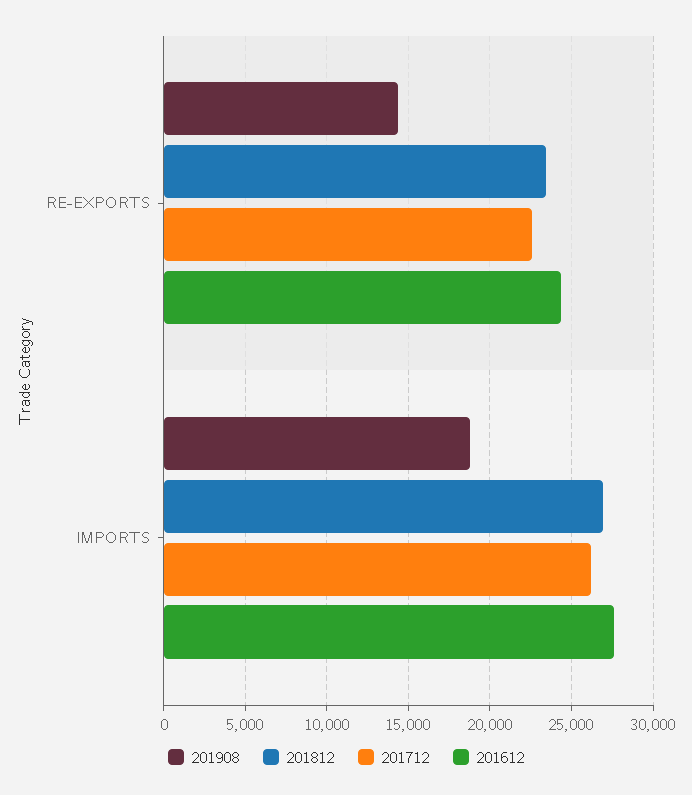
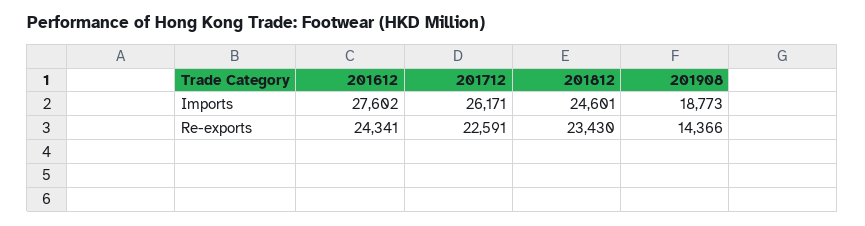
201812, IMPORTS: 27000 -> 24601

